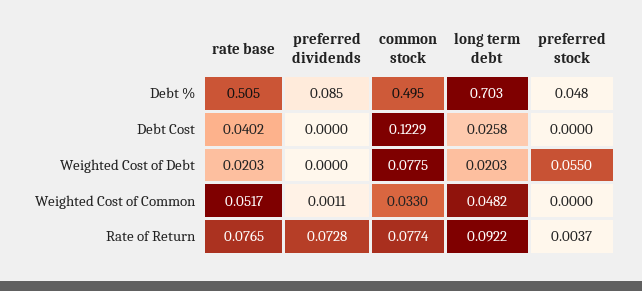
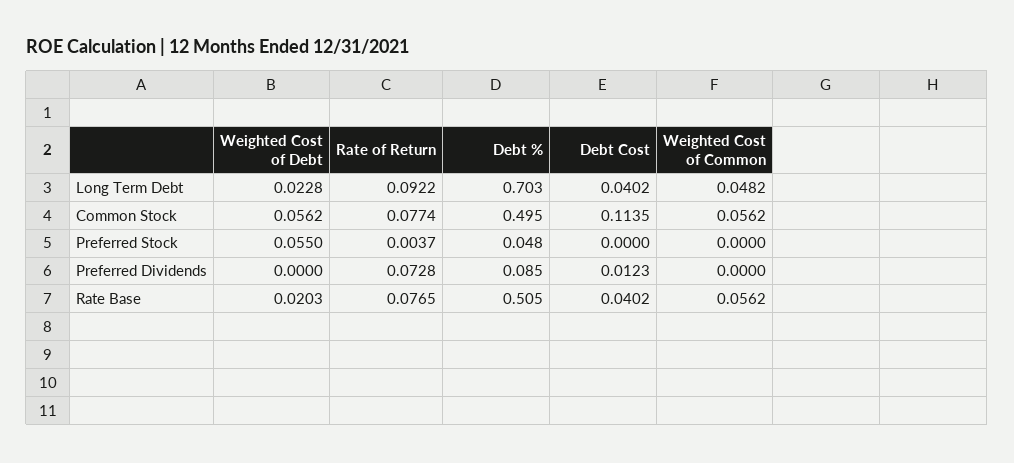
preferred dividends, Debt Cost: 0 -> 0.0123
common stock, Debt Cost: 0.1229 -> 0.1135
long term debt, Debt Cost: 0.0258 -> 0.0402
common stock, Weighted Cost of Debt: 0.0775 -> 0.0562
long term debt, Weighted Cost of Debt: 0.0203 -> 0.0228
rate base, Weighted Cost of Common: 0.0517 -> 0.0562
preferred dividends, Weighted Cost of Common: 0.0011 -> 0
common stock, Weighted Cost of Common: 0.033 -> 0.0562

